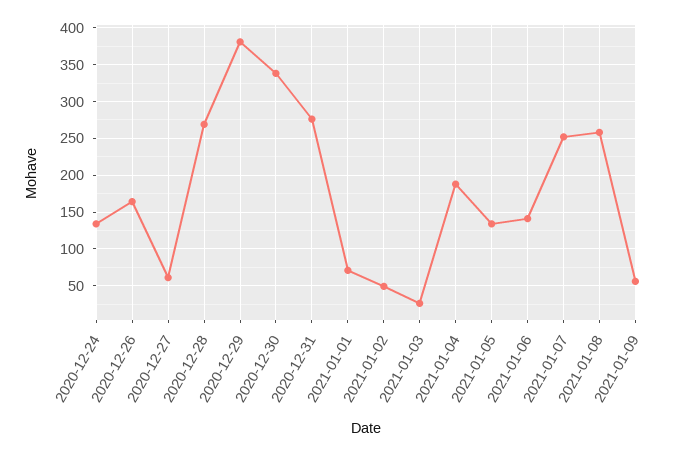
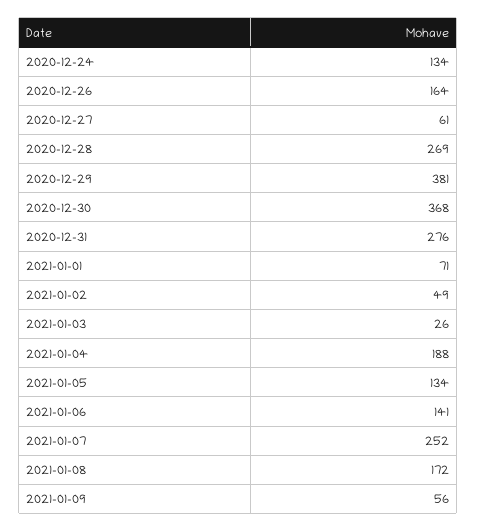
2020-12-30: 340 -> 368
2021-01-08: 260 -> 172

